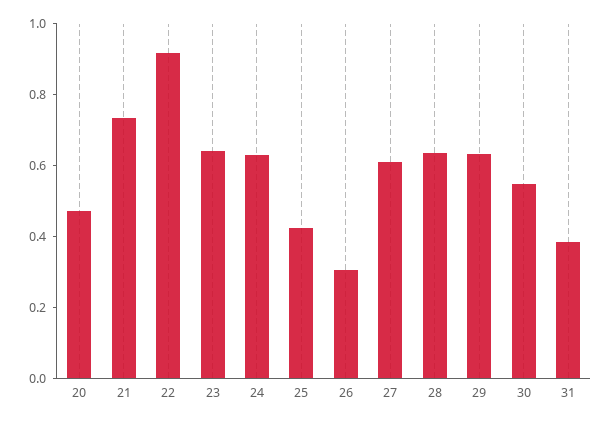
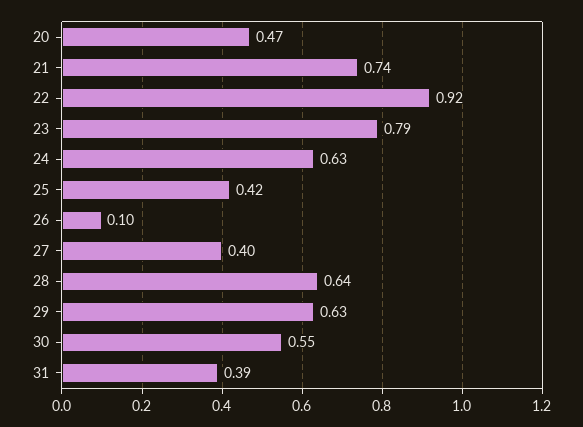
23: 0.65 -> 0.79
26: 0.3 -> 0.1
27: 0.6 -> 0.4

